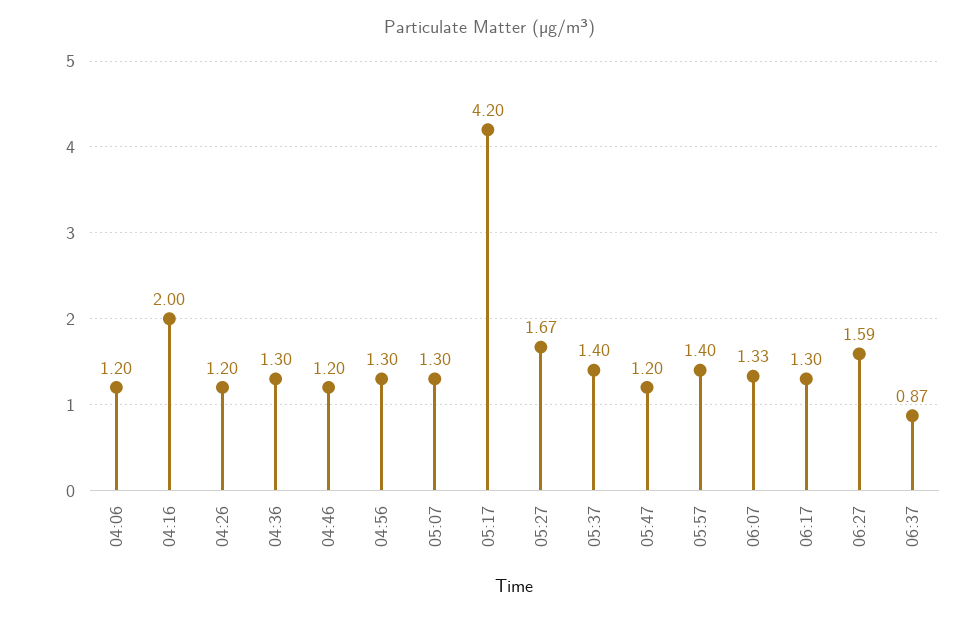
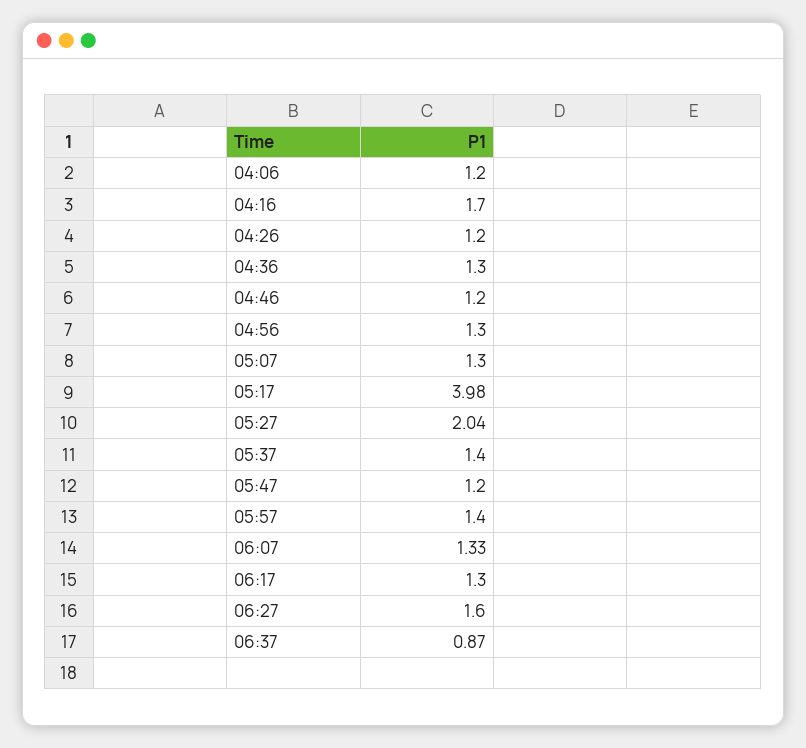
04:16: 2 -> 1.7
05:17: 4.2 -> 3.98
05:27: 1.67 -> 2.04
06:27: 1.59 -> 1.6

